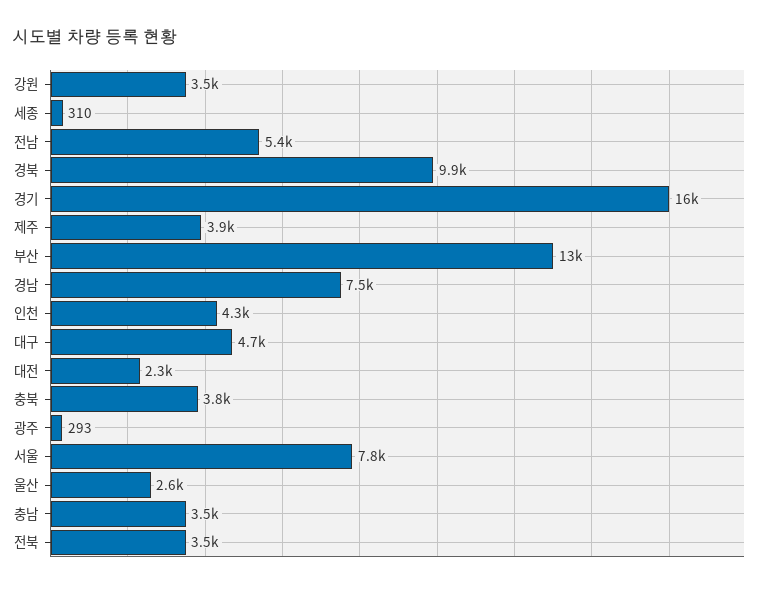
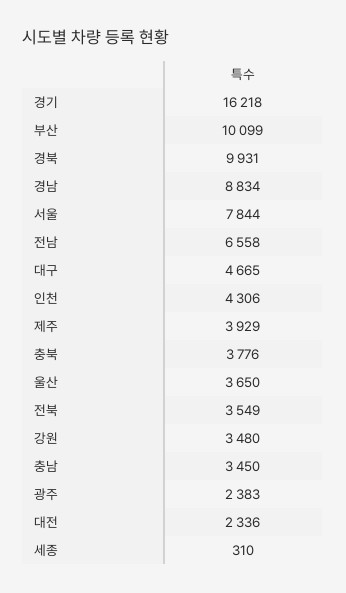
전남: 5400 -> 6558
부산: 13000 -> 10099
경남: 7500 -> 8834
광주: 293 -> 2383
울산: 2600 -> 3650

